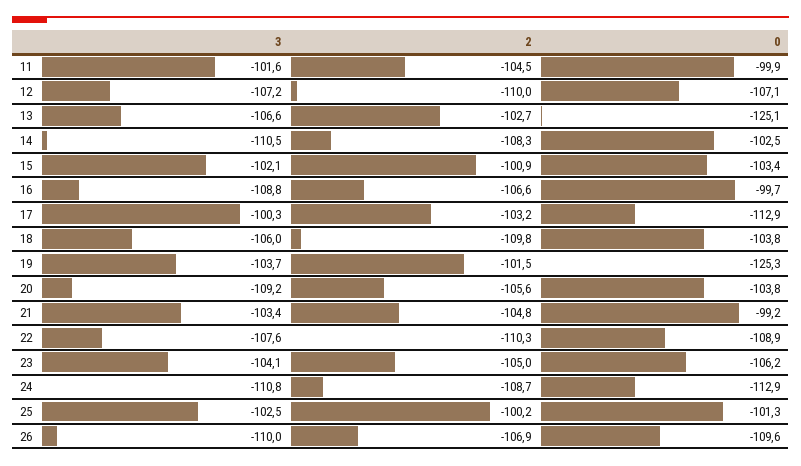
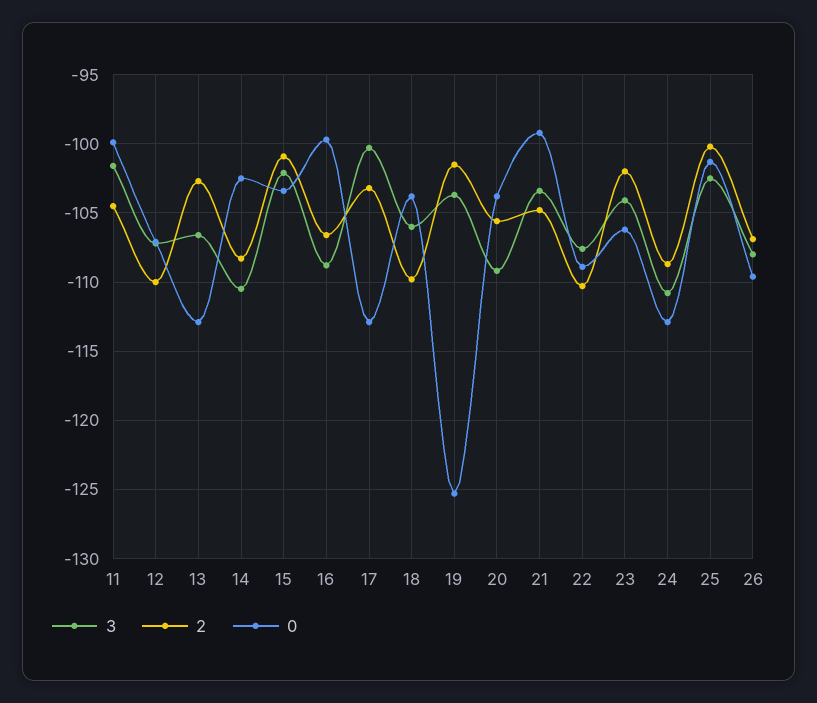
0, 13: -125.1 -> -113
2, 23: -105 -> -102
3, 26: -110 -> -108

